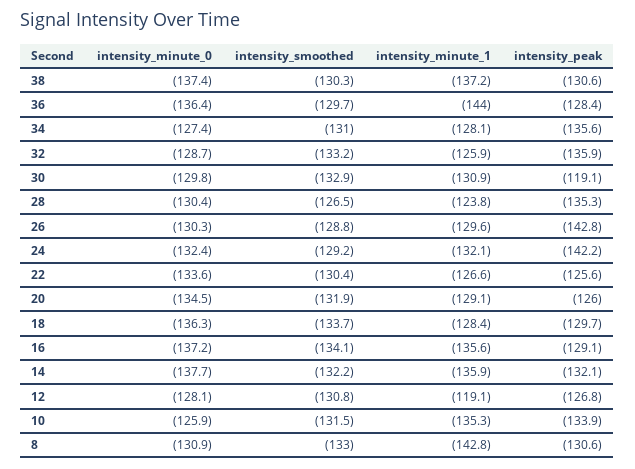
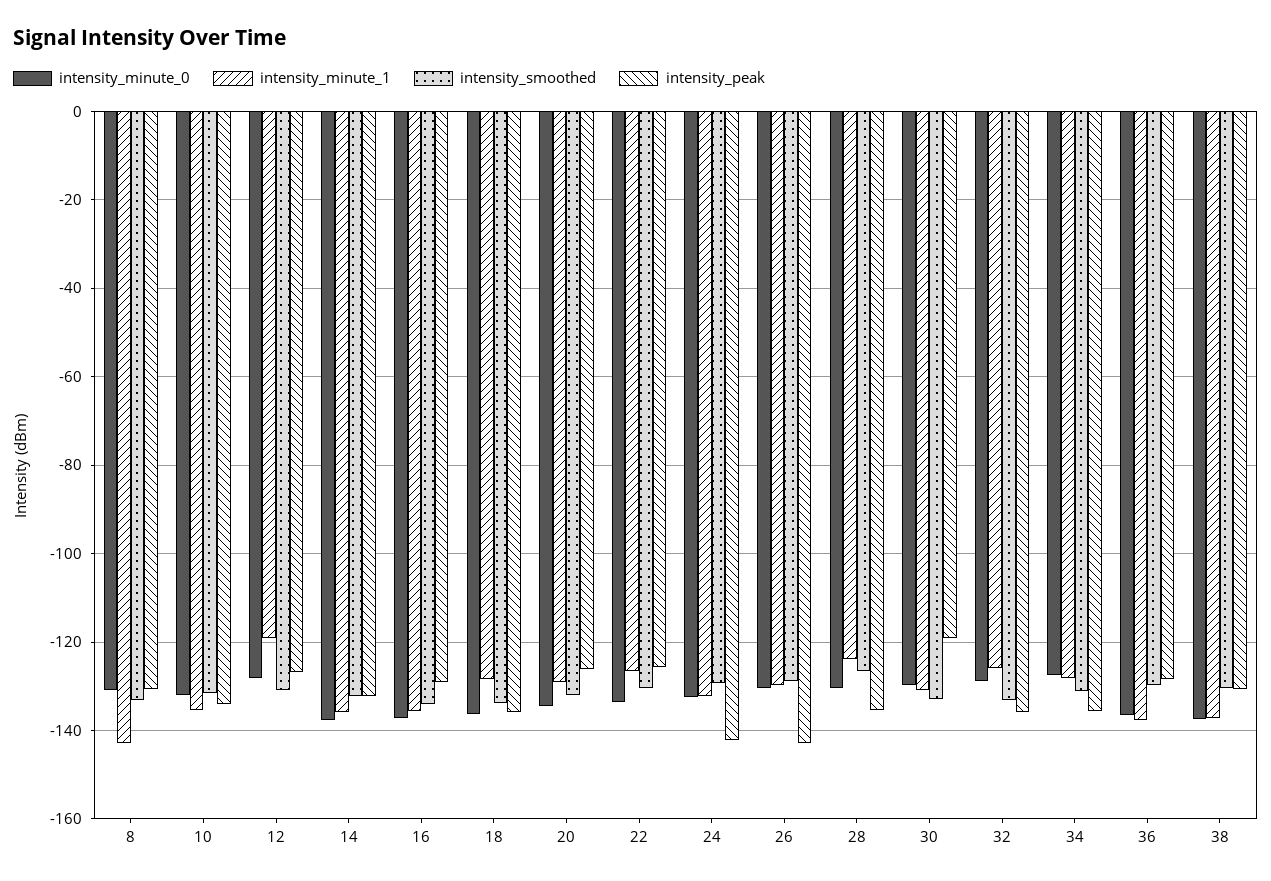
intensity_minute_1, 36: -144 -> -138
intensity_peak, 18: -129.7 -> -136
intensity_minute_0, 10: -125.9 -> -132

